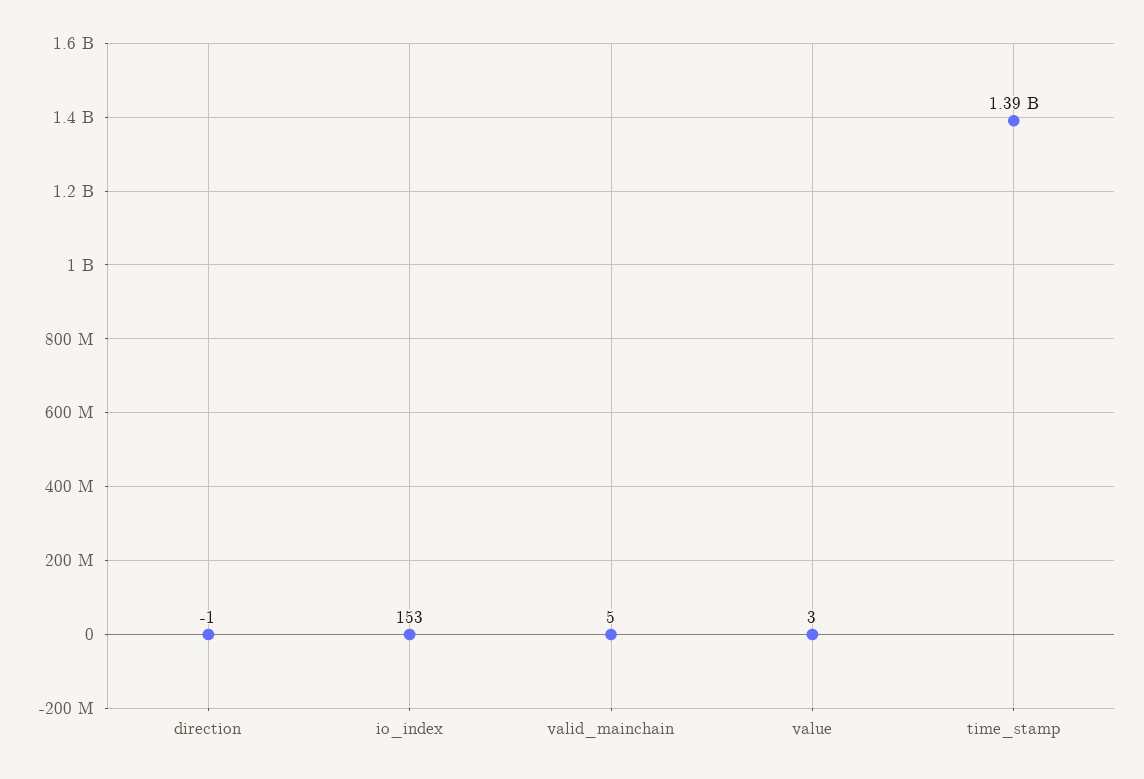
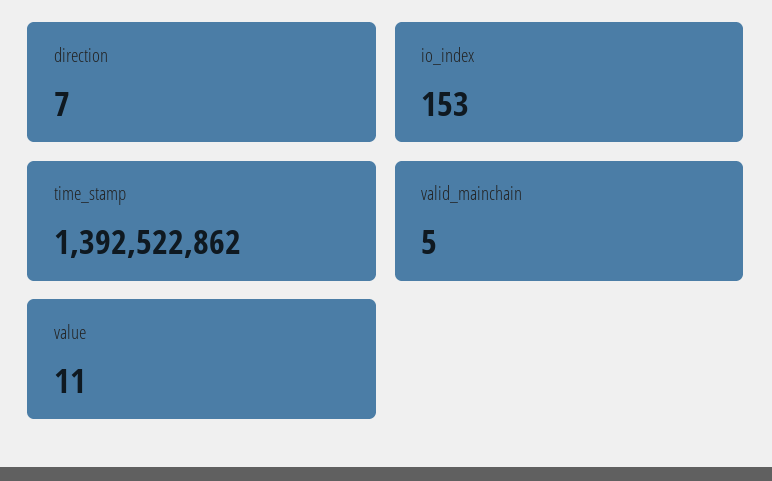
direction: -1 -> 7
value: 3 -> 11

